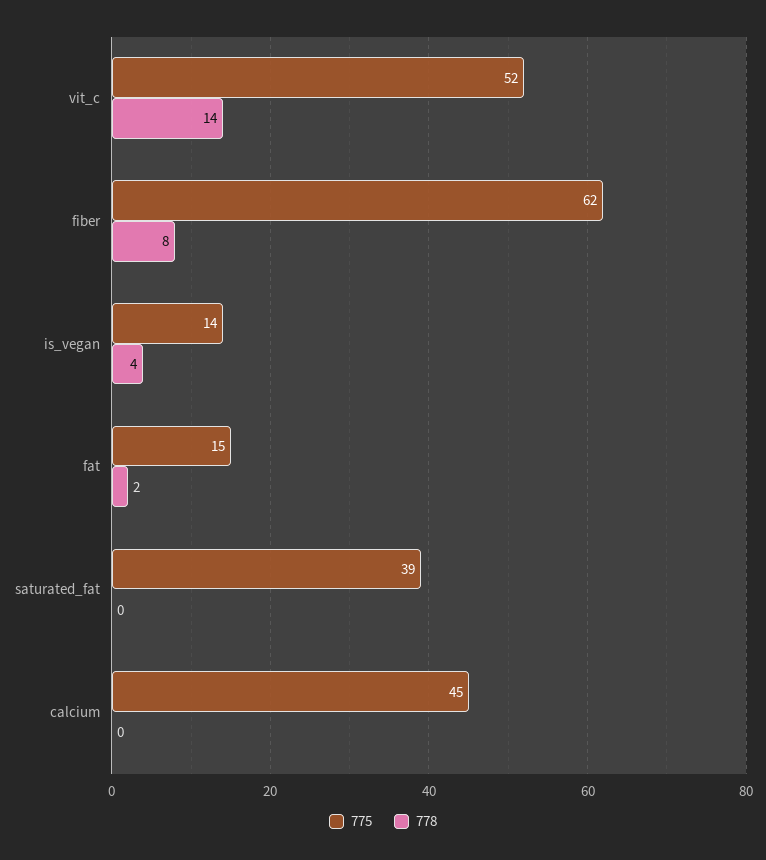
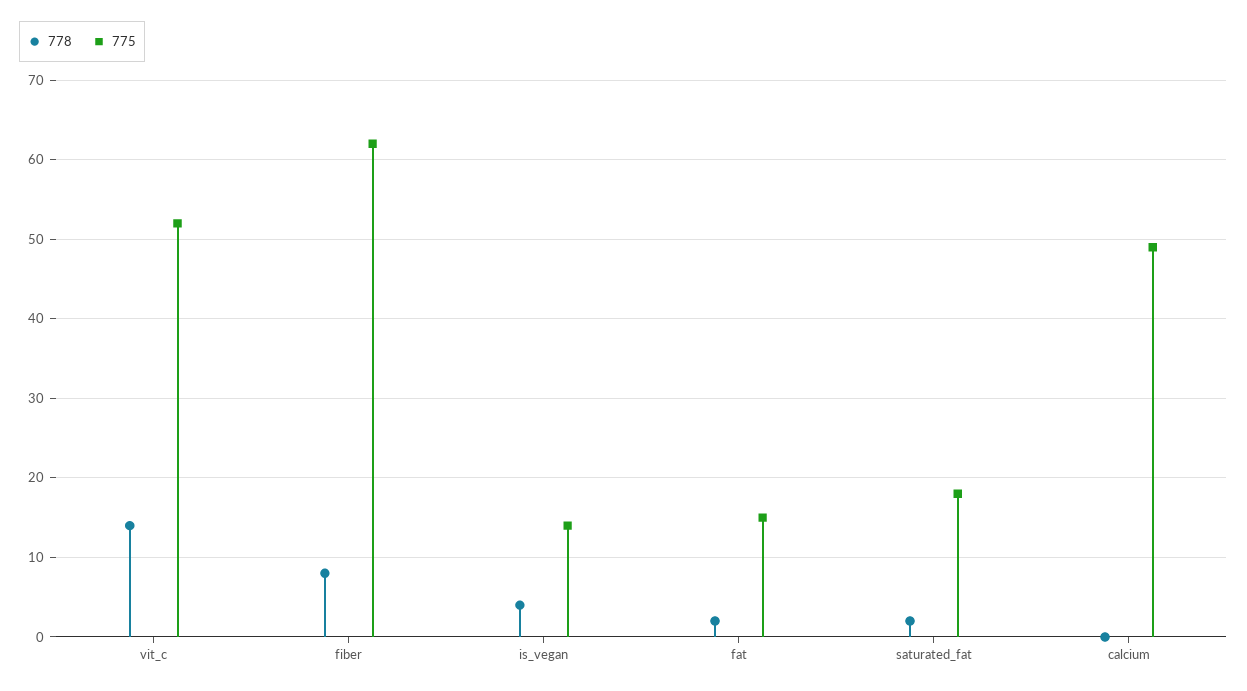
775, saturated_fat: 39 -> 18
778, saturated_fat: 0 -> 2
775, calcium: 45 -> 49

